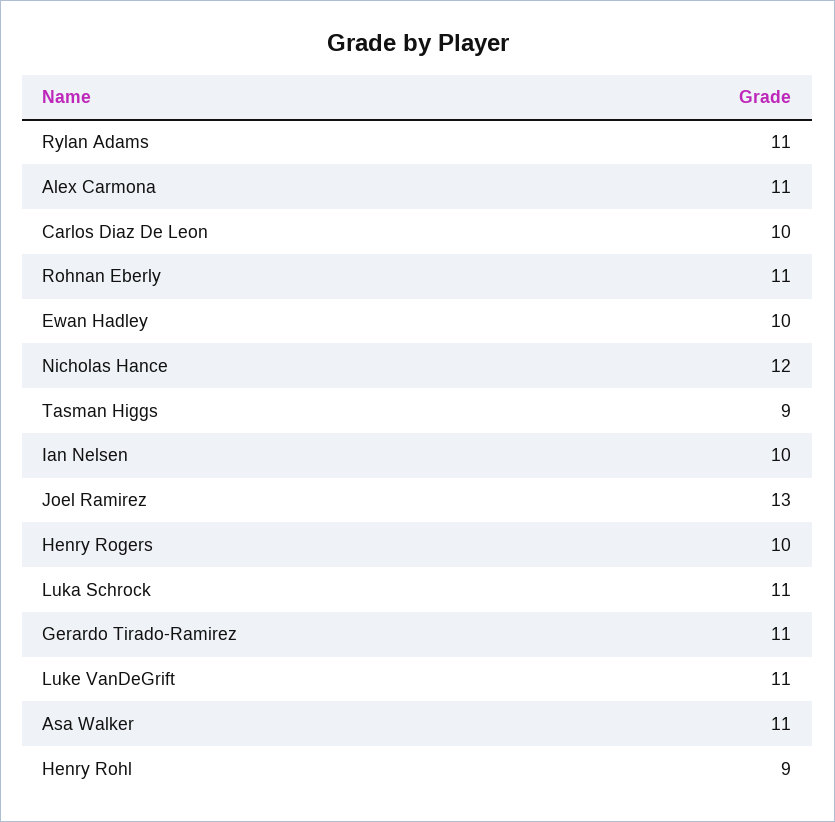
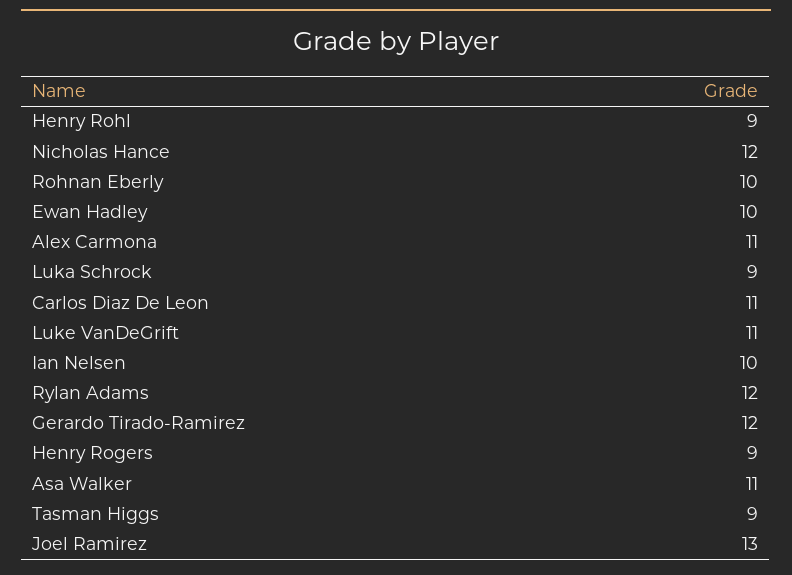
Rylan Adams: 11 -> 12
Carlos Diaz De Leon: 10 -> 11
Rohnan Eberly: 11 -> 10
Henry Rogers: 10 -> 9
Luka Schrock: 11 -> 9
Gerardo Tirado-Ramirez: 11 -> 12

